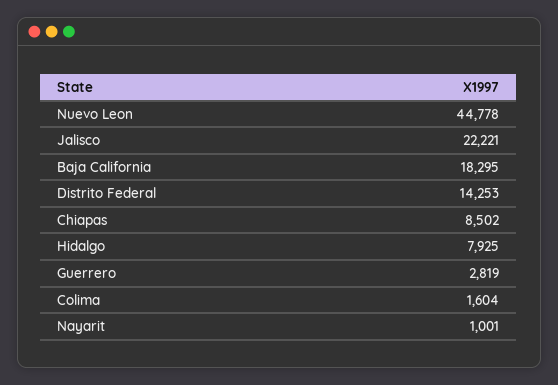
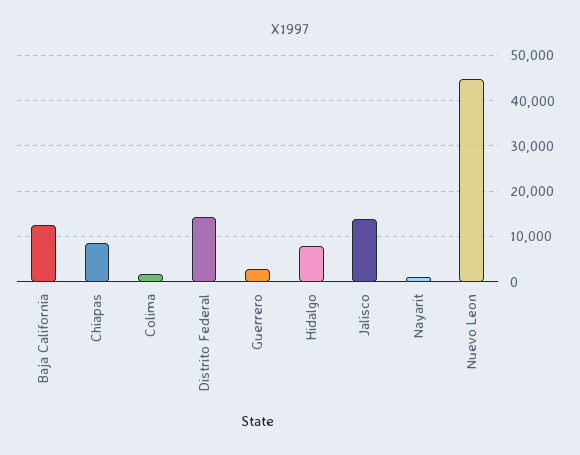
Jalisco: 22221 -> 14000
Baja California: 18295 -> 12000

